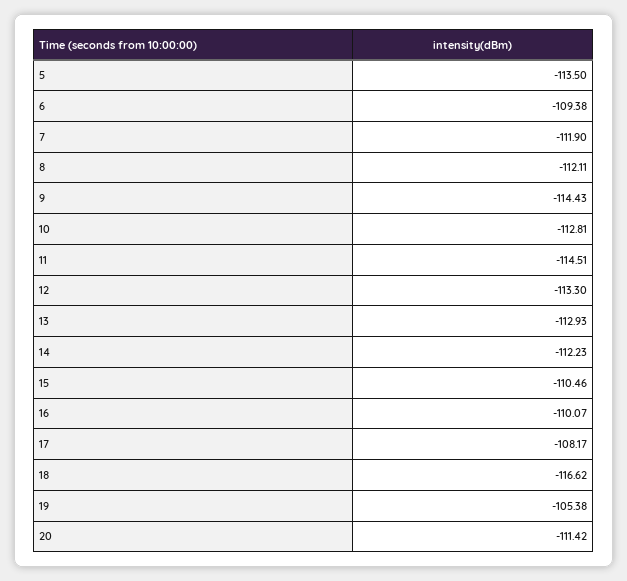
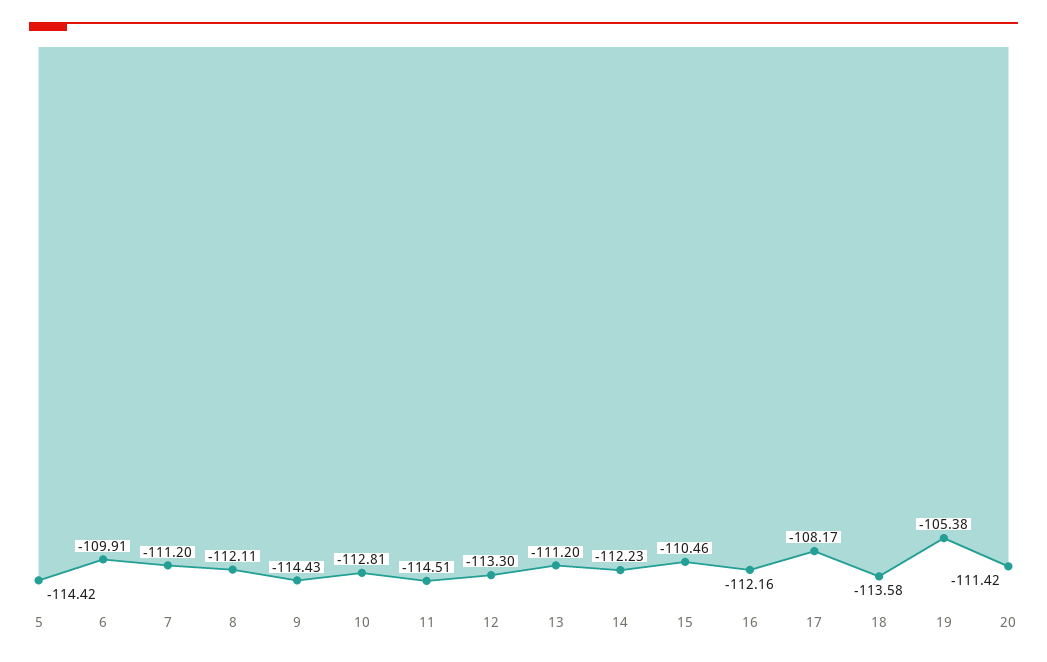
5: -113.5 -> -114.42
6: -109.38 -> -109.91
7: -111.9 -> -111.2
13: -112.93 -> -111.2
16: -110.07 -> -112.16
18: -116.62 -> -113.58

